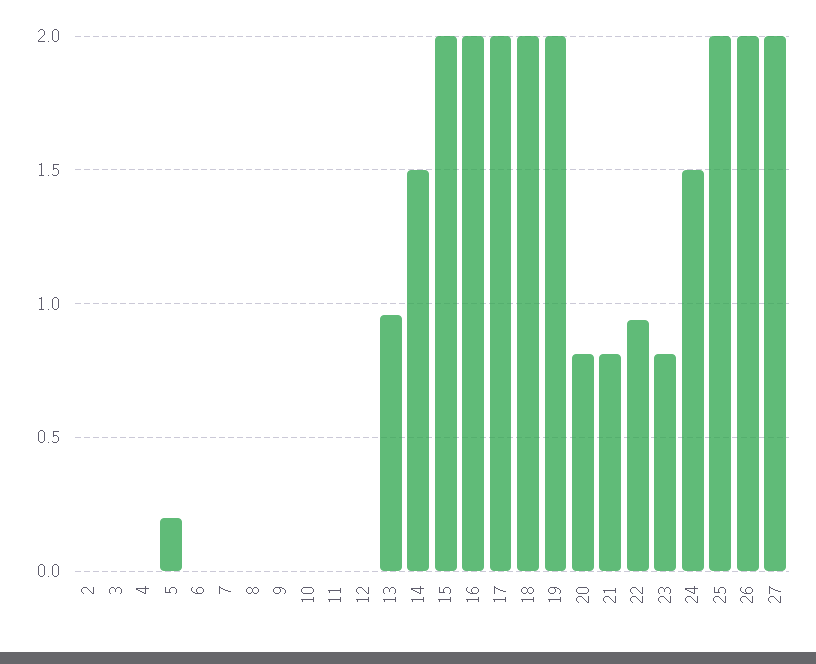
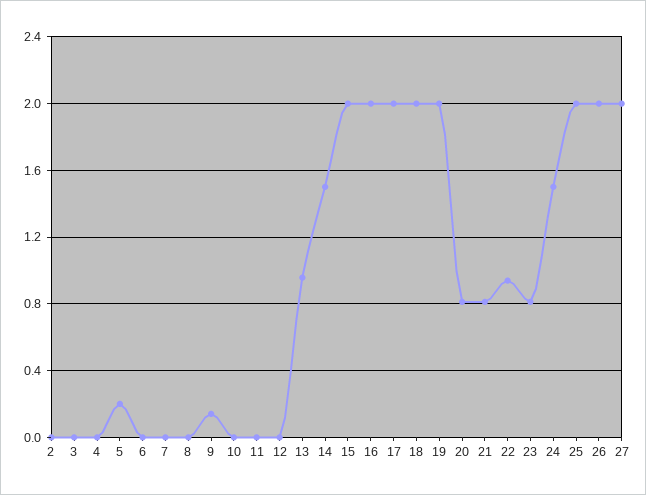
9: 0 -> 0.15

